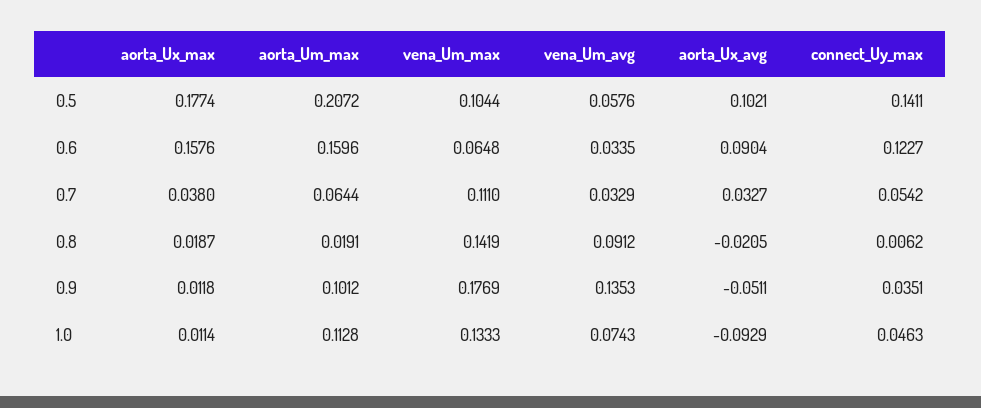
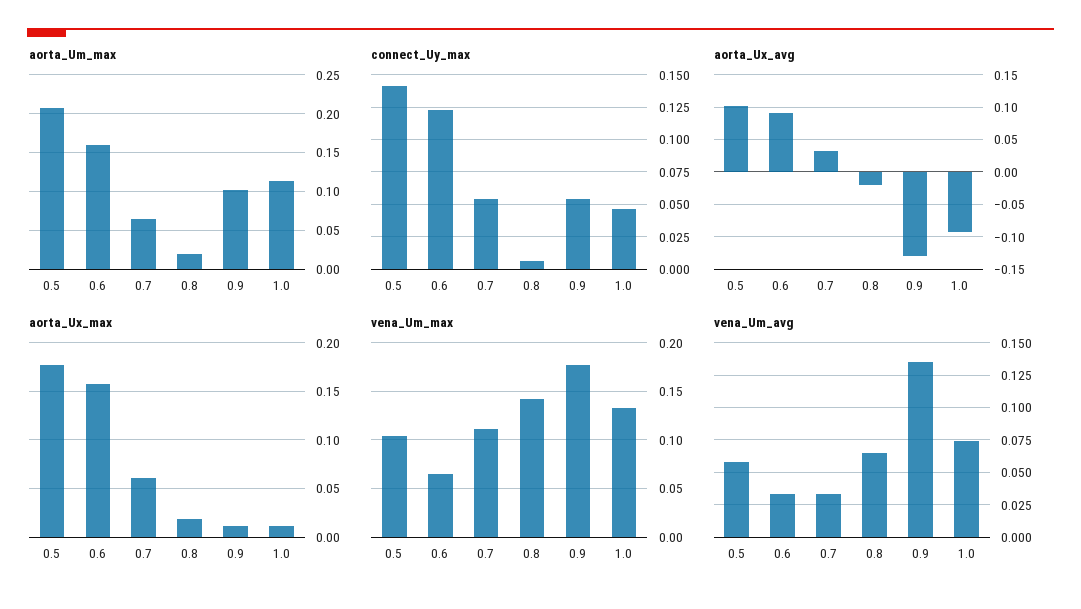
aorta_Ux_max, 0.7: 0.038 -> 0.06
vena_Um_avg, 0.8: 0.0912 -> 0.065
aorta_Ux_avg, 0.9: -0.0511 -> -0.13
connect_Uy_max, 0.9: 0.0351 -> 0.055

